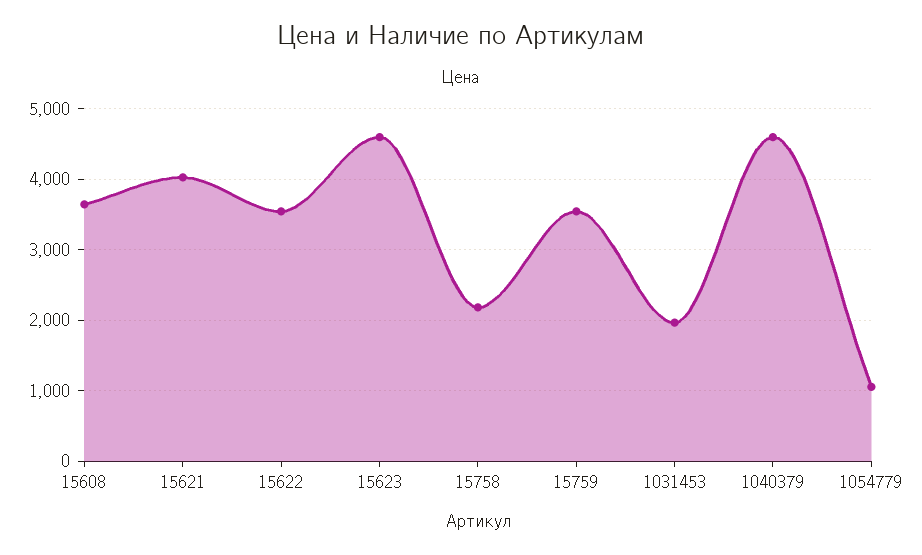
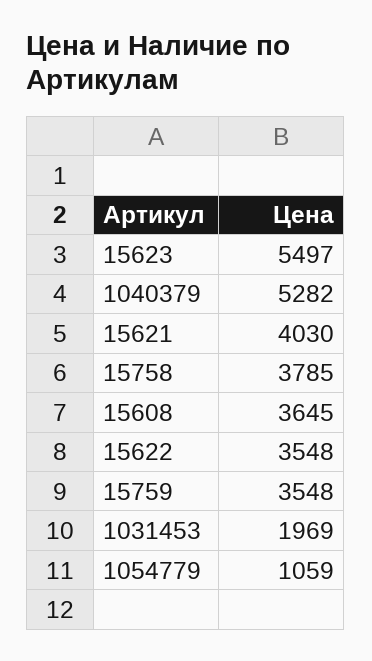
15623: 4600 -> 5497
15758: 2200 -> 3785
1040379: 4600 -> 5282

